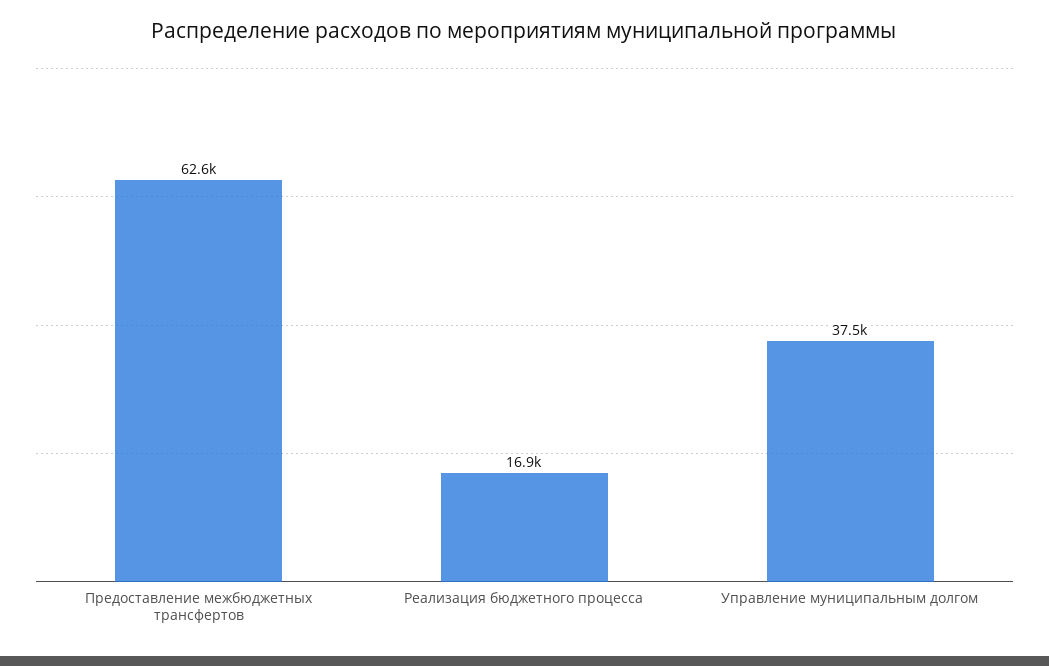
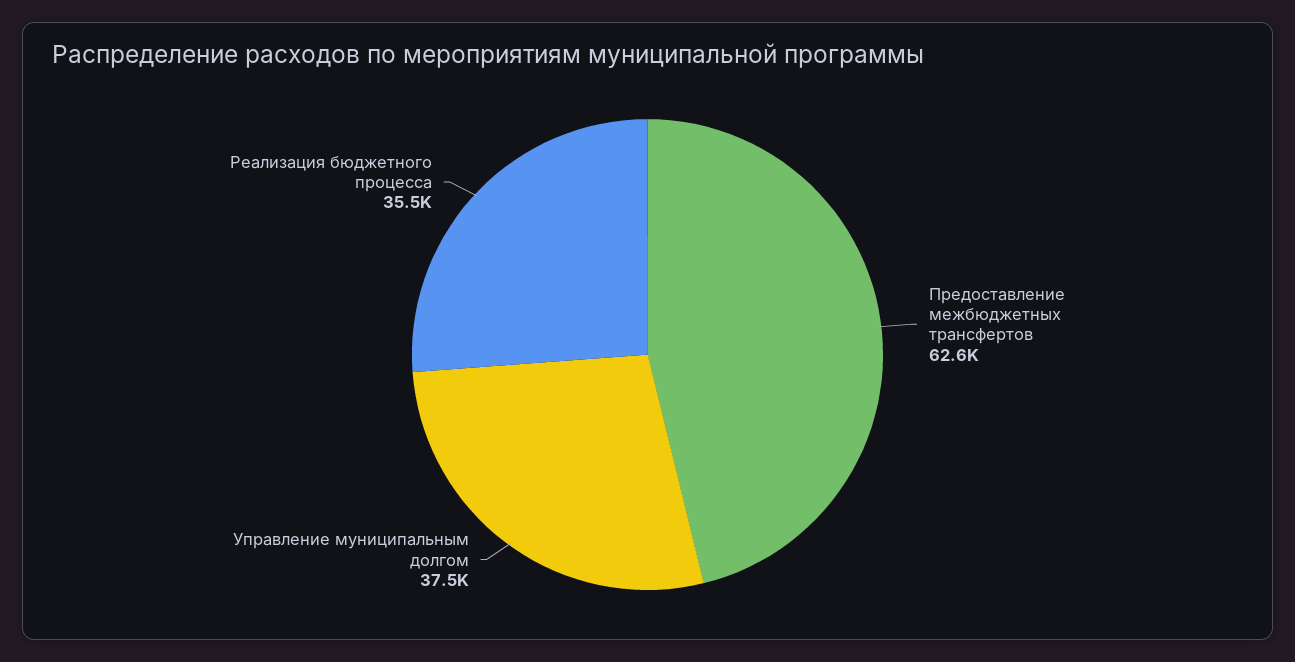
Реализация бюджетного процесса: 16900 -> 35500

